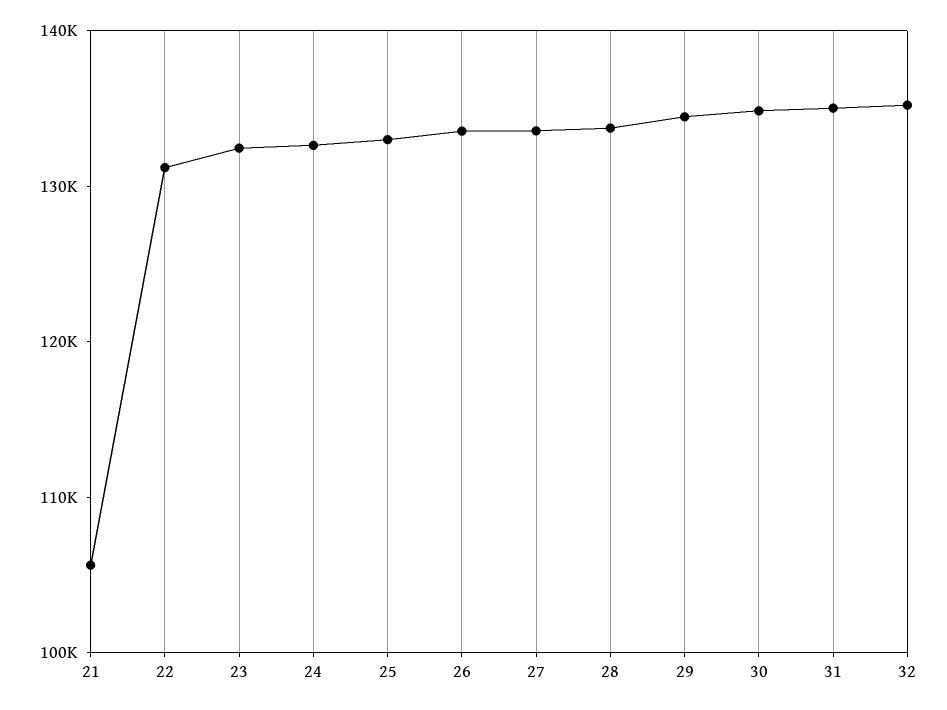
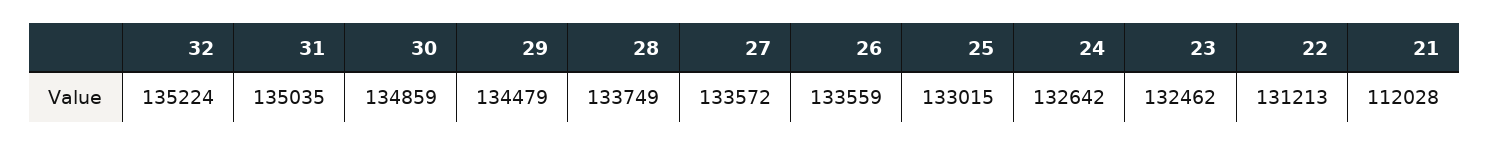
21: 106000 -> 112028

